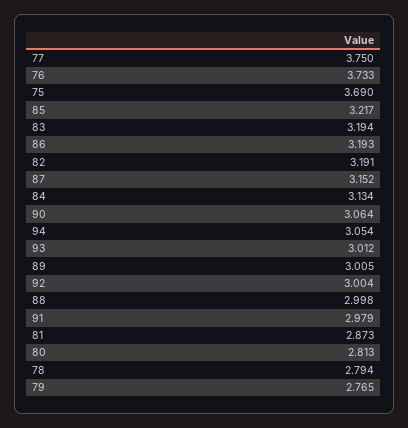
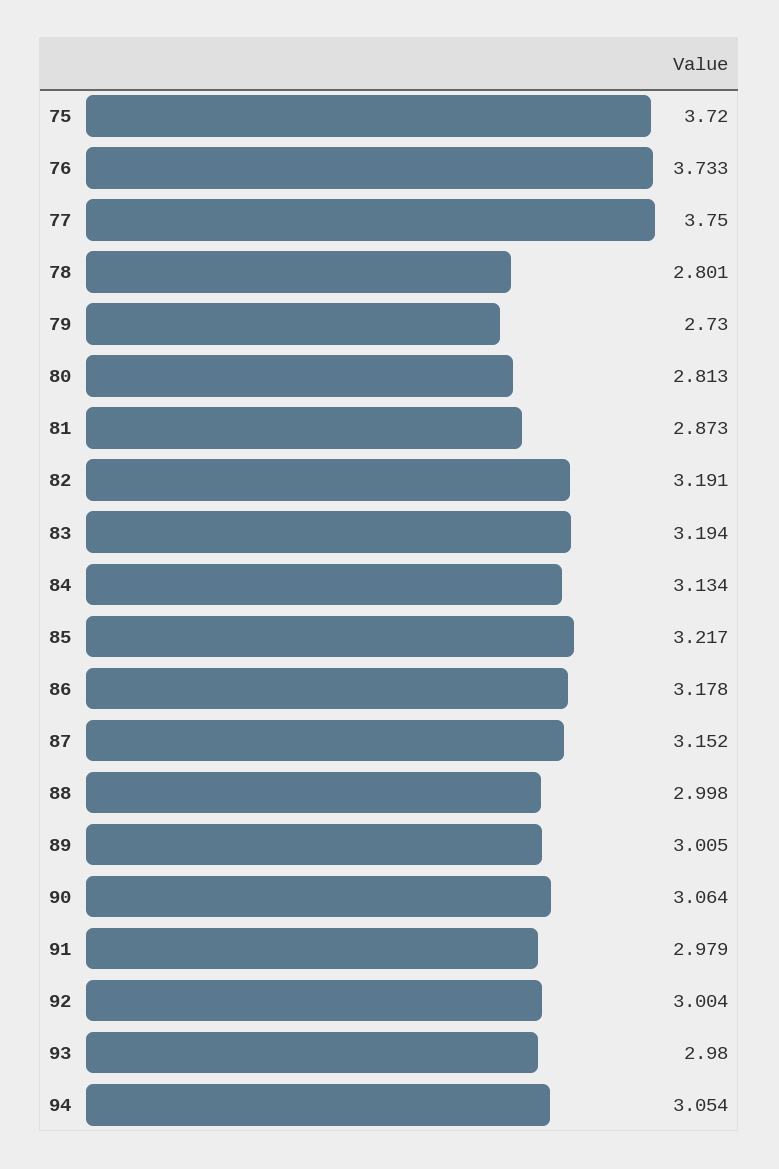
75: 3.69 -> 3.72
86: 3.193 -> 3.178
93: 3.012 -> 2.98
78: 2.794 -> 2.801
79: 2.765 -> 2.73

